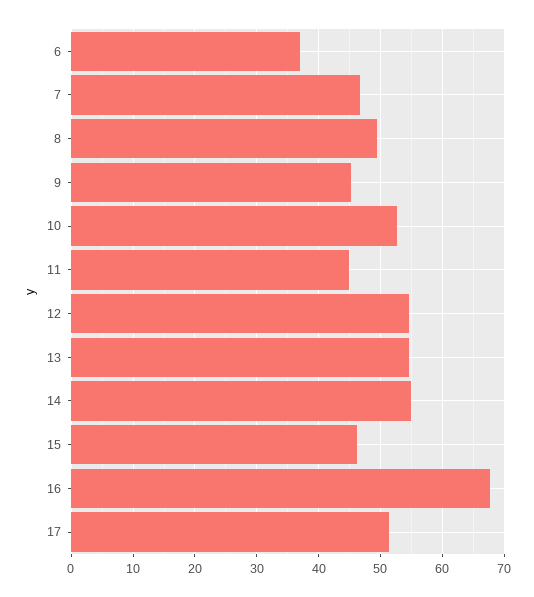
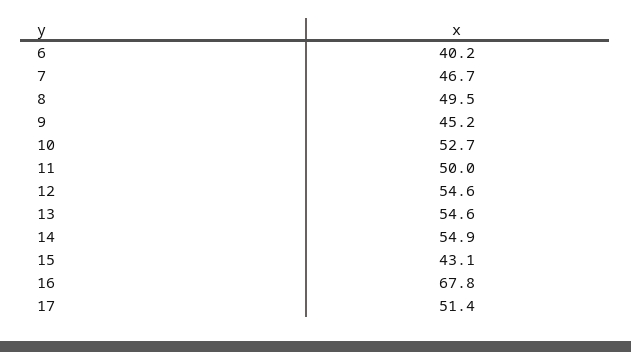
6: 37 -> 40.2
11: 45 -> 50
15: 46 -> 43.1

